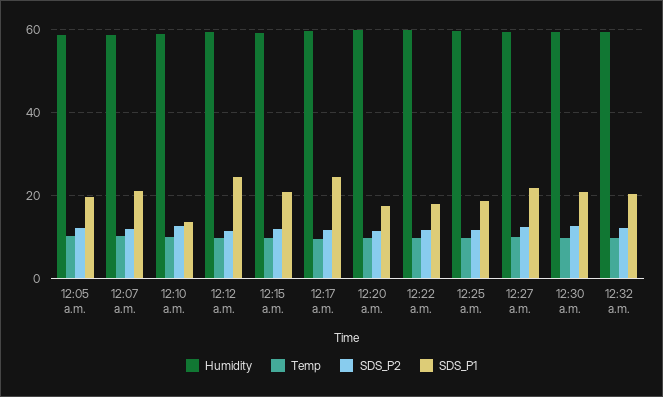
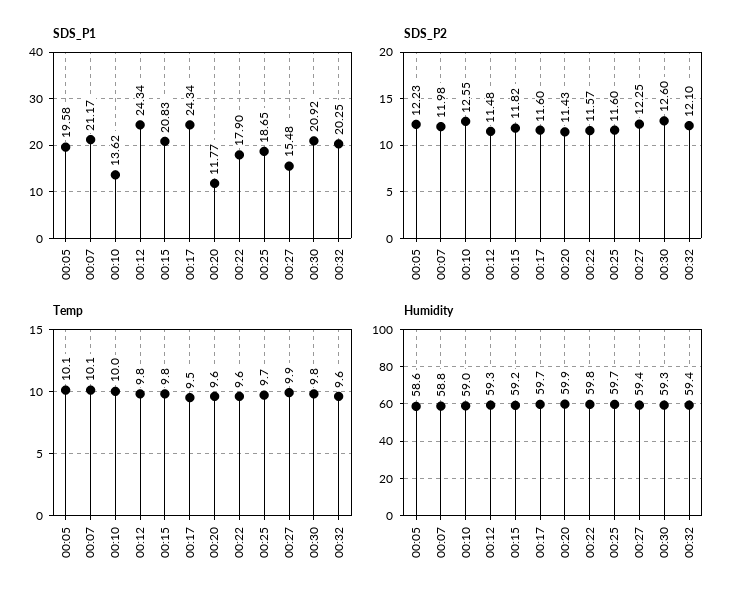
SDS_P1, 12:20 a.m.: 18 -> 11.77
SDS_P1, 12:27 a.m.: 22 -> 15.48

